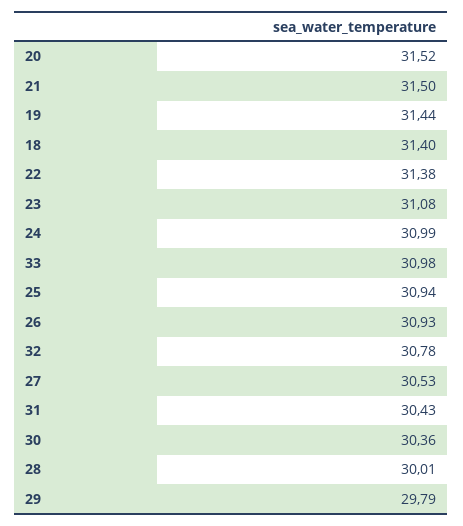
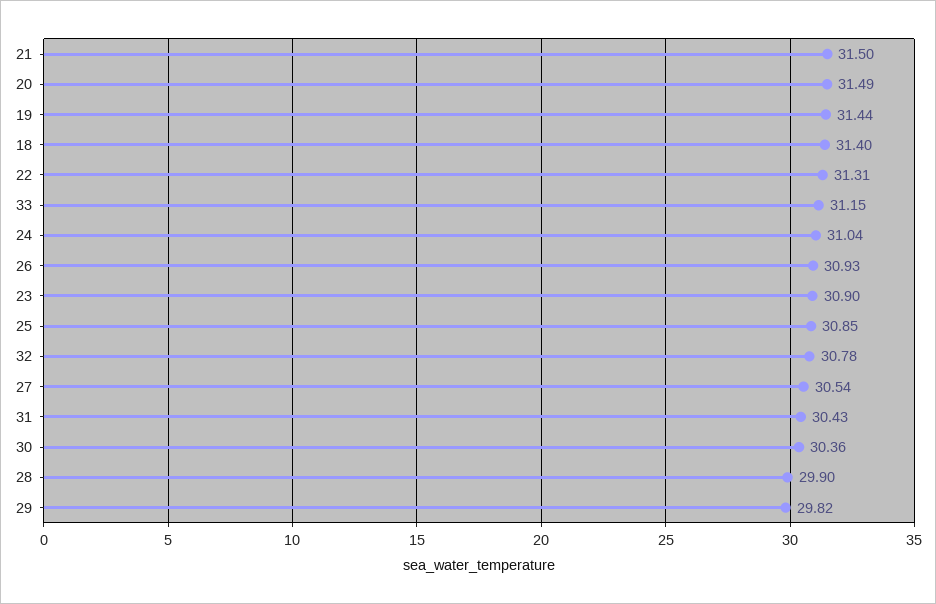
20: 31.52 -> 31.49
22: 31.38 -> 31.31
23: 31.08 -> 30.9
24: 30.99 -> 31.04
33: 30.98 -> 31.15
25: 30.94 -> 30.85
27: 30.53 -> 30.54
28: 30.01 -> 29.9
29: 29.79 -> 29.82

